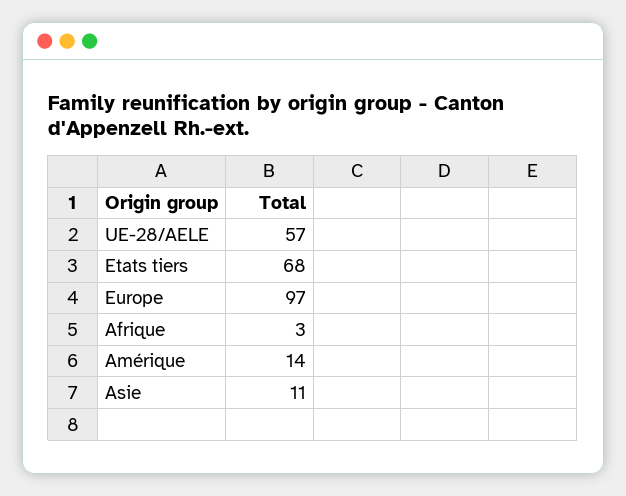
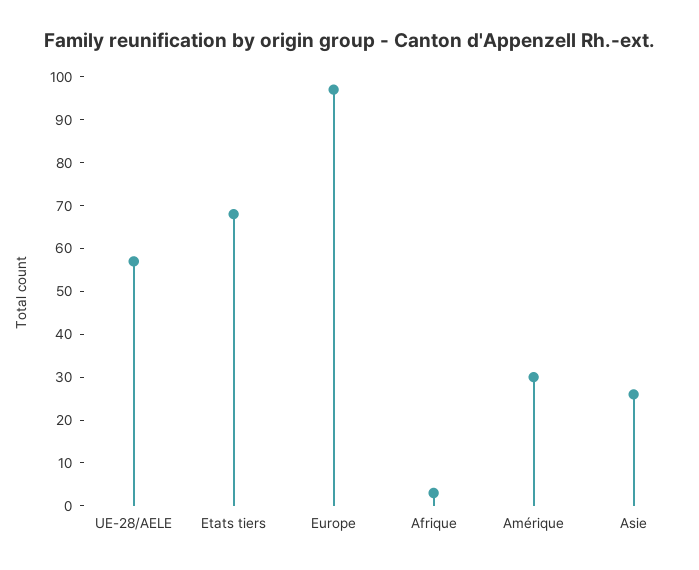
Amérique: 14 -> 30
Asie: 11 -> 25

